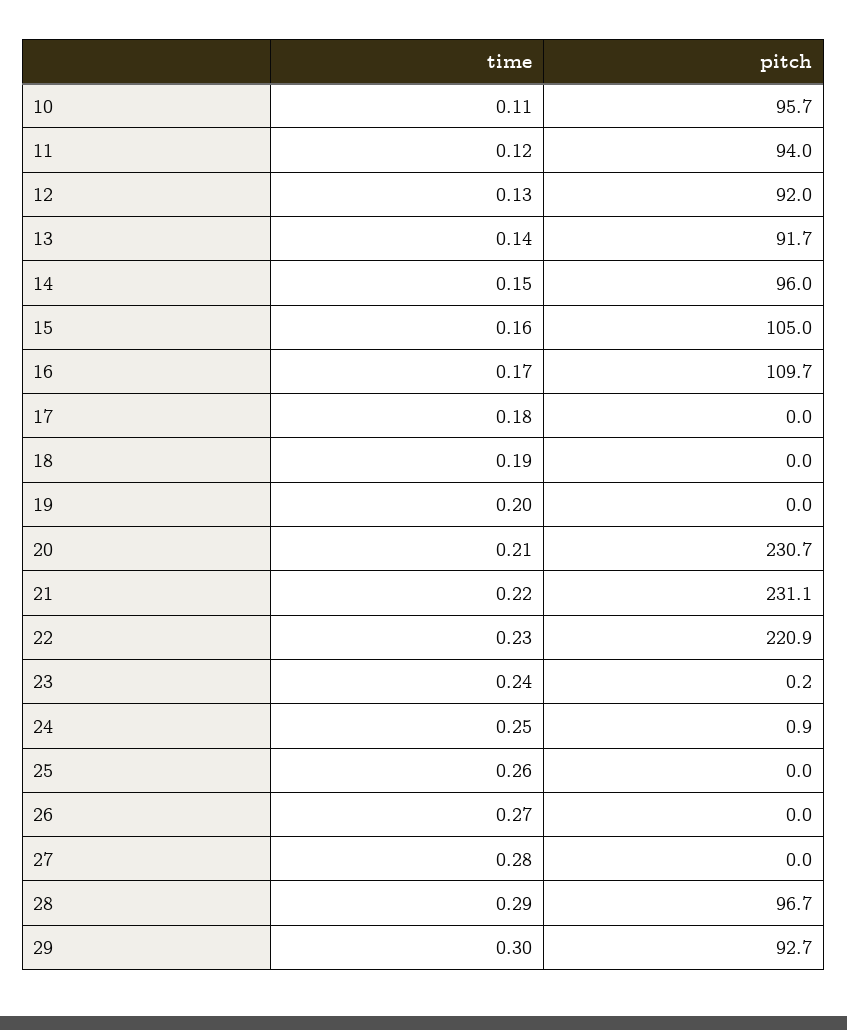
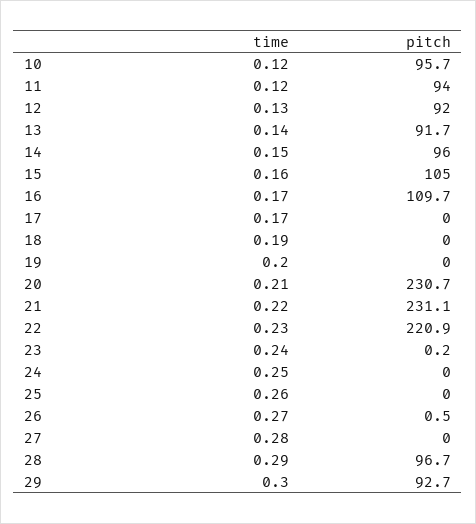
time, 10: 0.11 -> 0.12
time, 17: 0.18 -> 0.17
pitch, 24: 0.9 -> 0
pitch, 26: 0 -> 0.5

